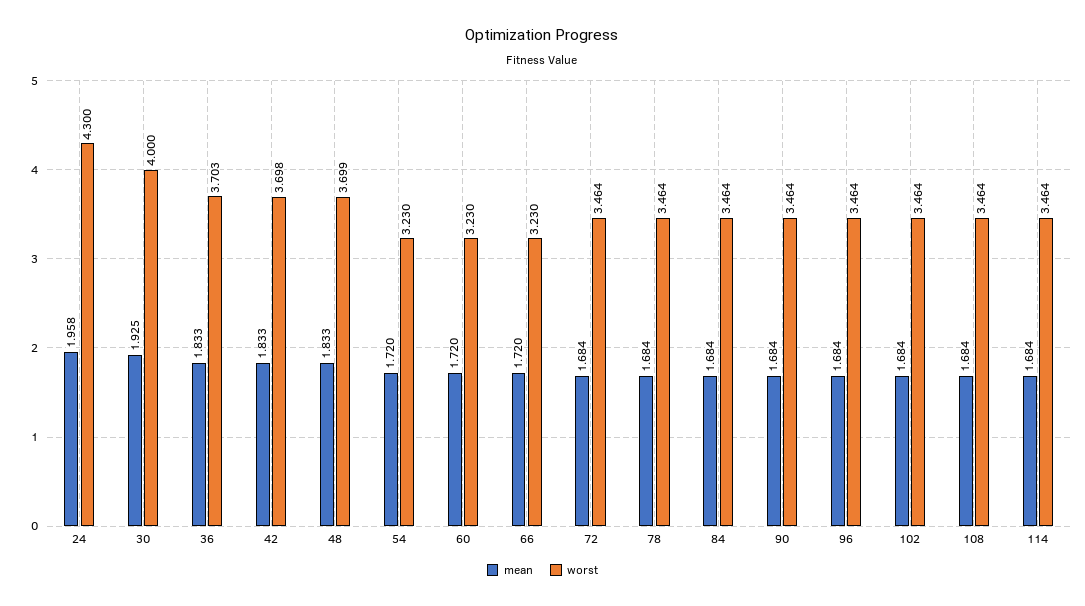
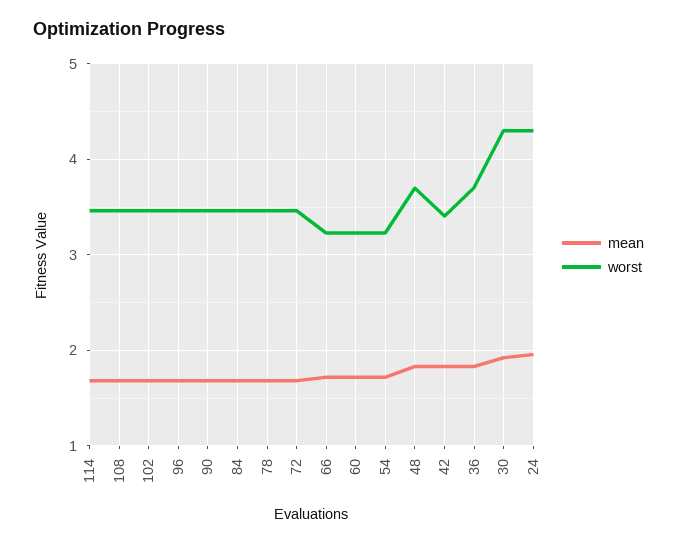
worst, 30: 4 -> 4.3
worst, 42: 3.698 -> 3.4

